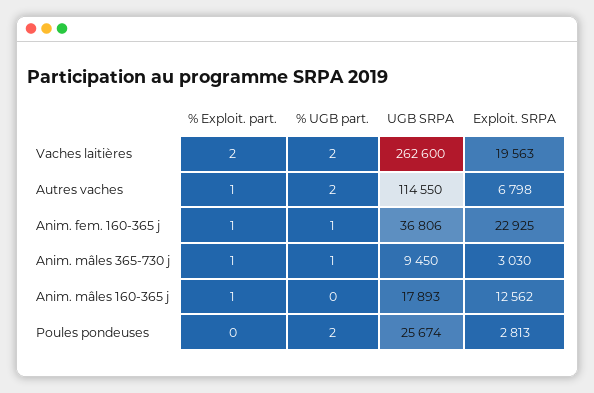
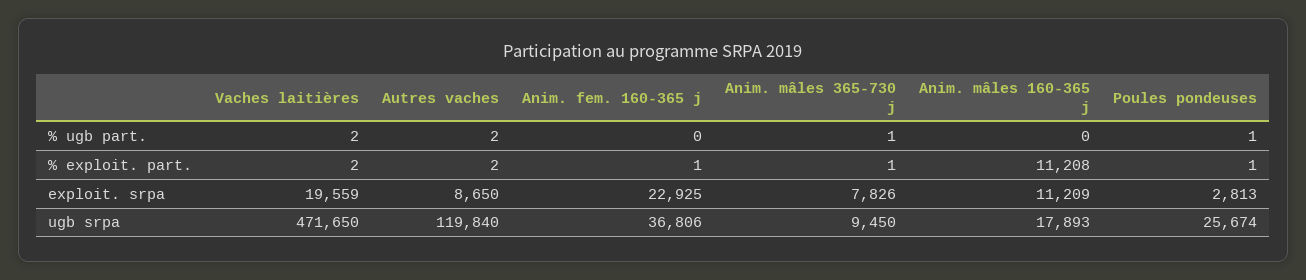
UGB SRPA, Vaches laitières: 262600 -> 471650
Exploit. SRPA, Vaches laitières: 19563 -> 19559
% Exploit. part., Autres vaches: 1 -> 2
UGB SRPA, Autres vaches: 114550 -> 119840
Exploit. SRPA, Autres vaches: 6798 -> 8650
% UGB part., Anim. fem. 160-365 j: 1 -> 0
Exploit. SRPA, Anim. mâles 365-730 j: 3030 -> 7826
% Exploit. part., Anim. mâles 160-365 j: 1 -> 11208
Exploit. SRPA, Anim. mâles 160-365 j: 12562 -> 11209
% Exploit. part., Poules pondeuses: 0 -> 1
% UGB part., Poules pondeuses: 2 -> 1

